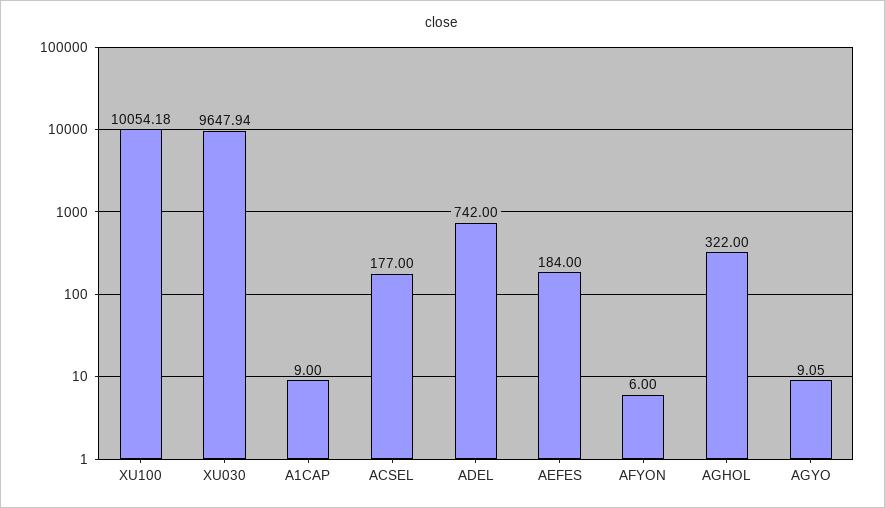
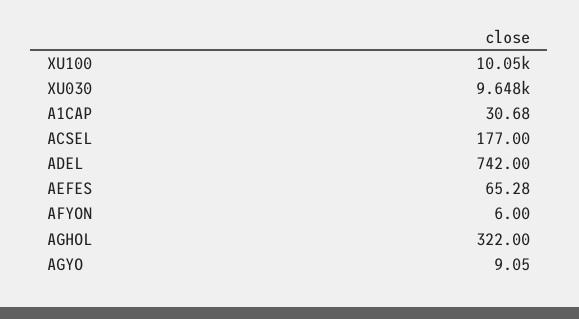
A1CAP: 9 -> 30.68
AEFES: 184 -> 65.28

